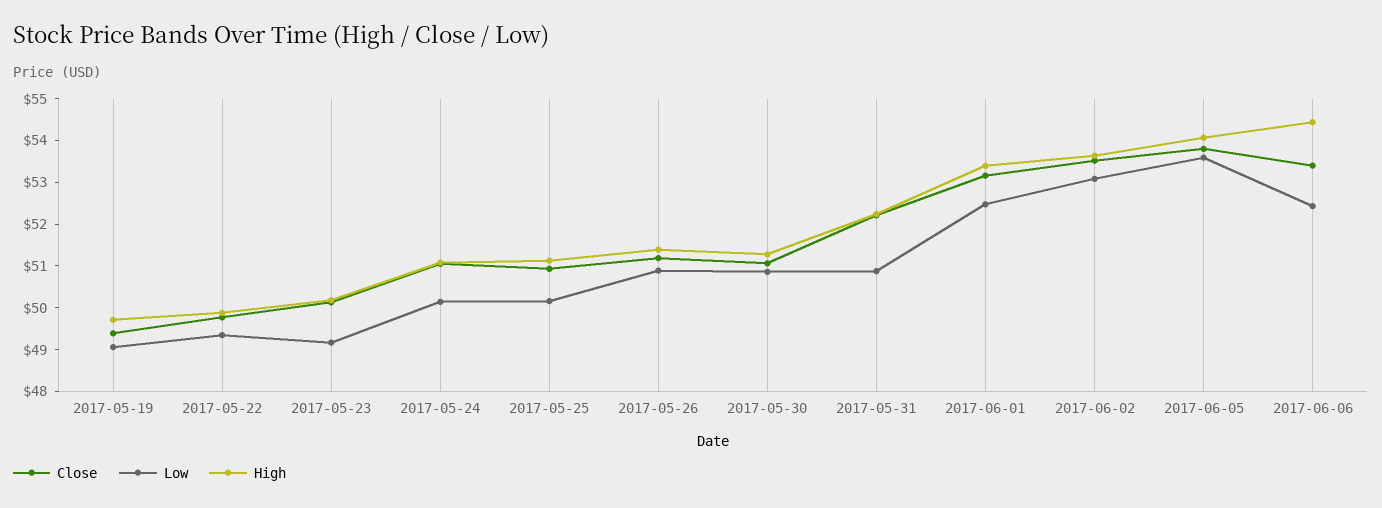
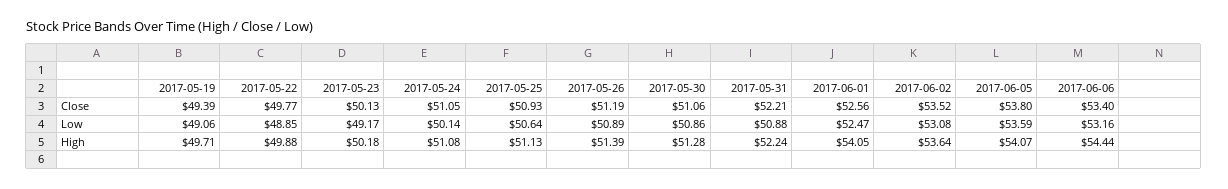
Low, 2017-05-22: 49.4 -> 48.85
Low, 2017-05-25: 50.2 -> 50.64
Close, 2017-06-01: 53.2 -> 52.56
High, 2017-06-01: 53.4 -> 54.05
Low, 2017-06-06: 52.4 -> 53.16

